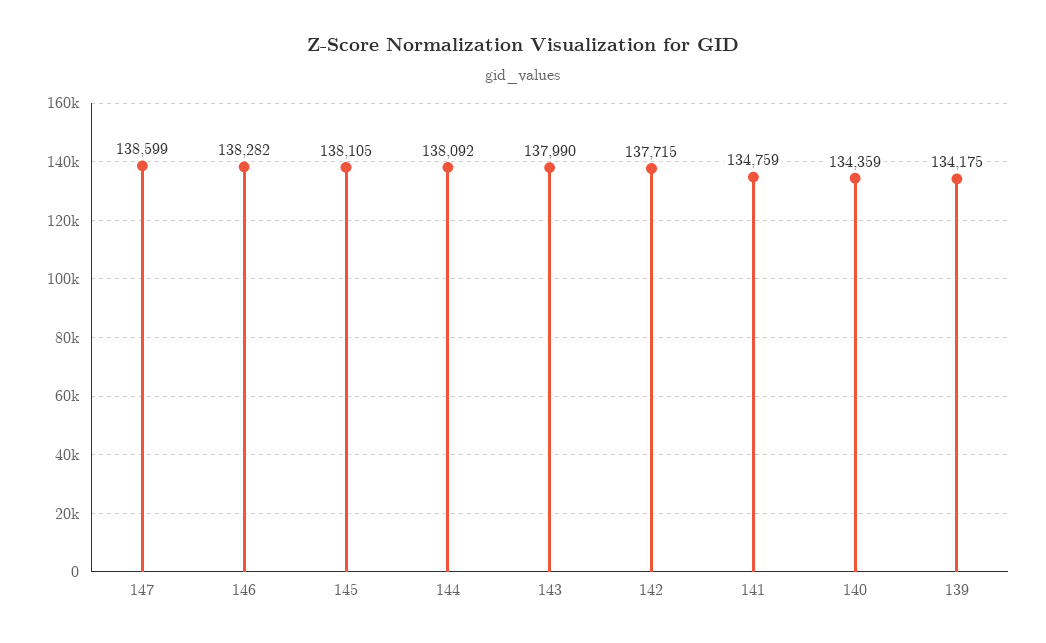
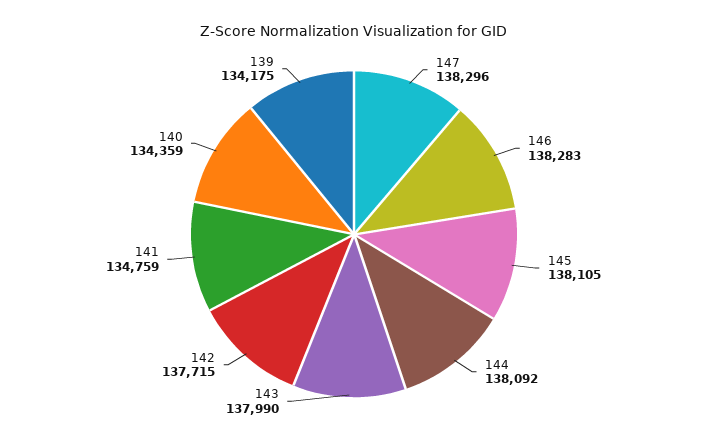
147: 138599 -> 138296
146: 138282 -> 138283

